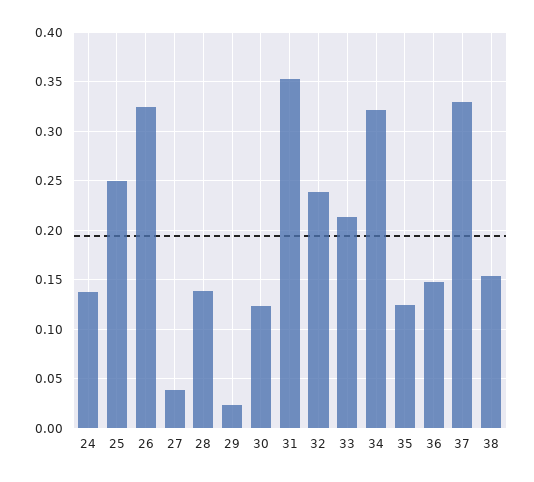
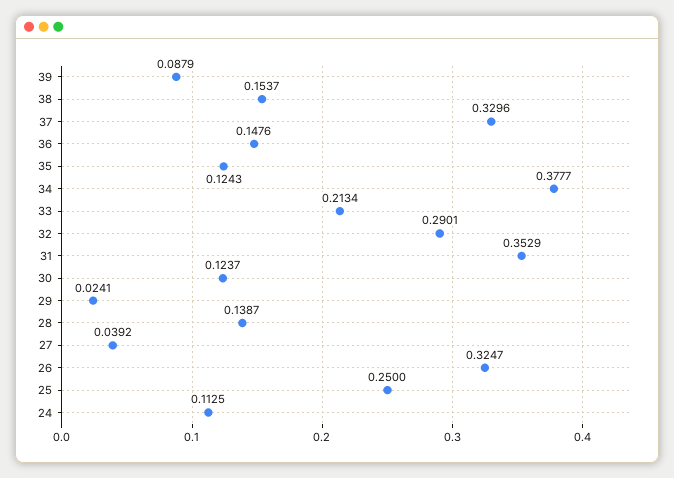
24: 0.14 -> 0.1125
32: 0.24 -> 0.2901
34: 0.32 -> 0.3777
39: none -> 0.0879

